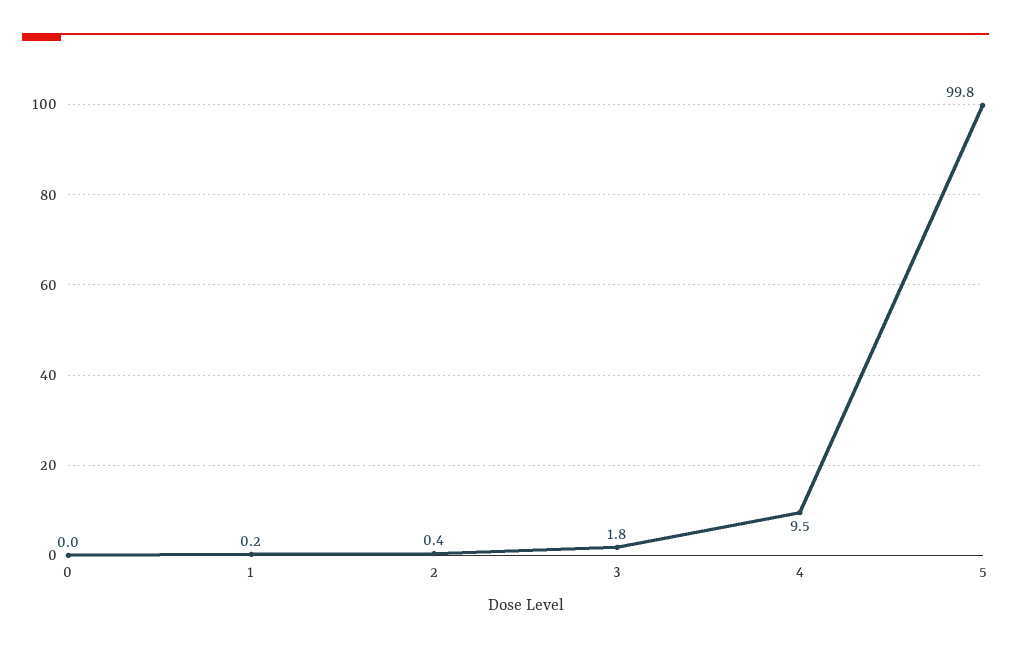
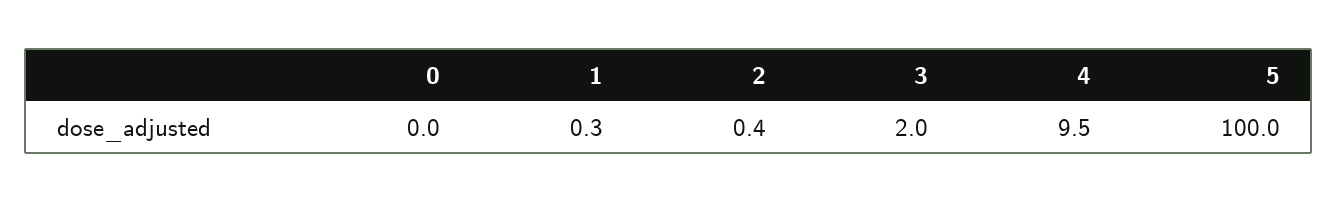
1: 0.2 -> 0.3
3: 1.8 -> 2
5: 99.8 -> 100

